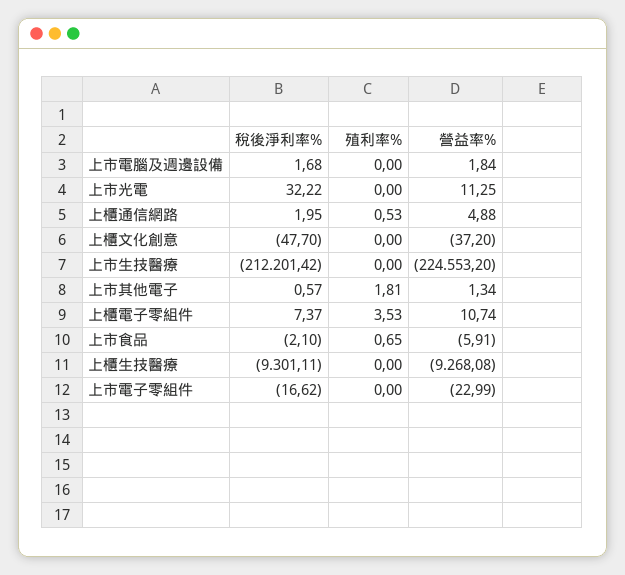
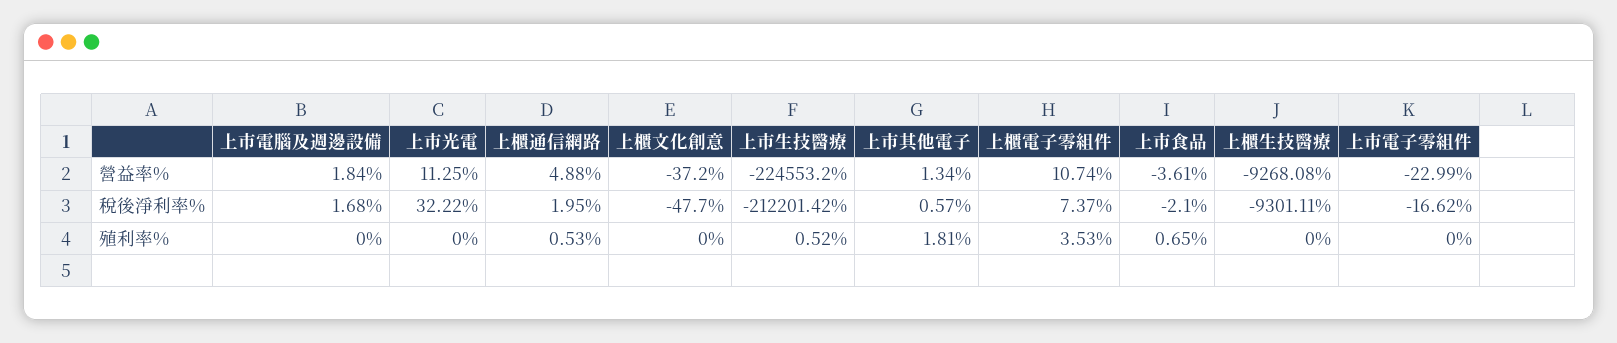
殖利率%, 上市生技醫療: 0 -> 0.52
營益率%, 上市食品: -5.91 -> -3.61

